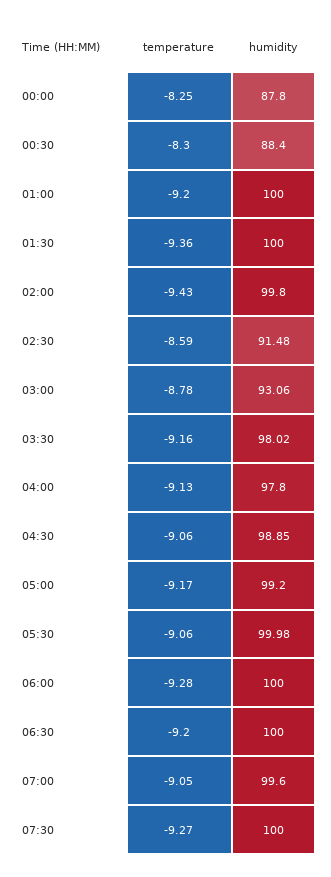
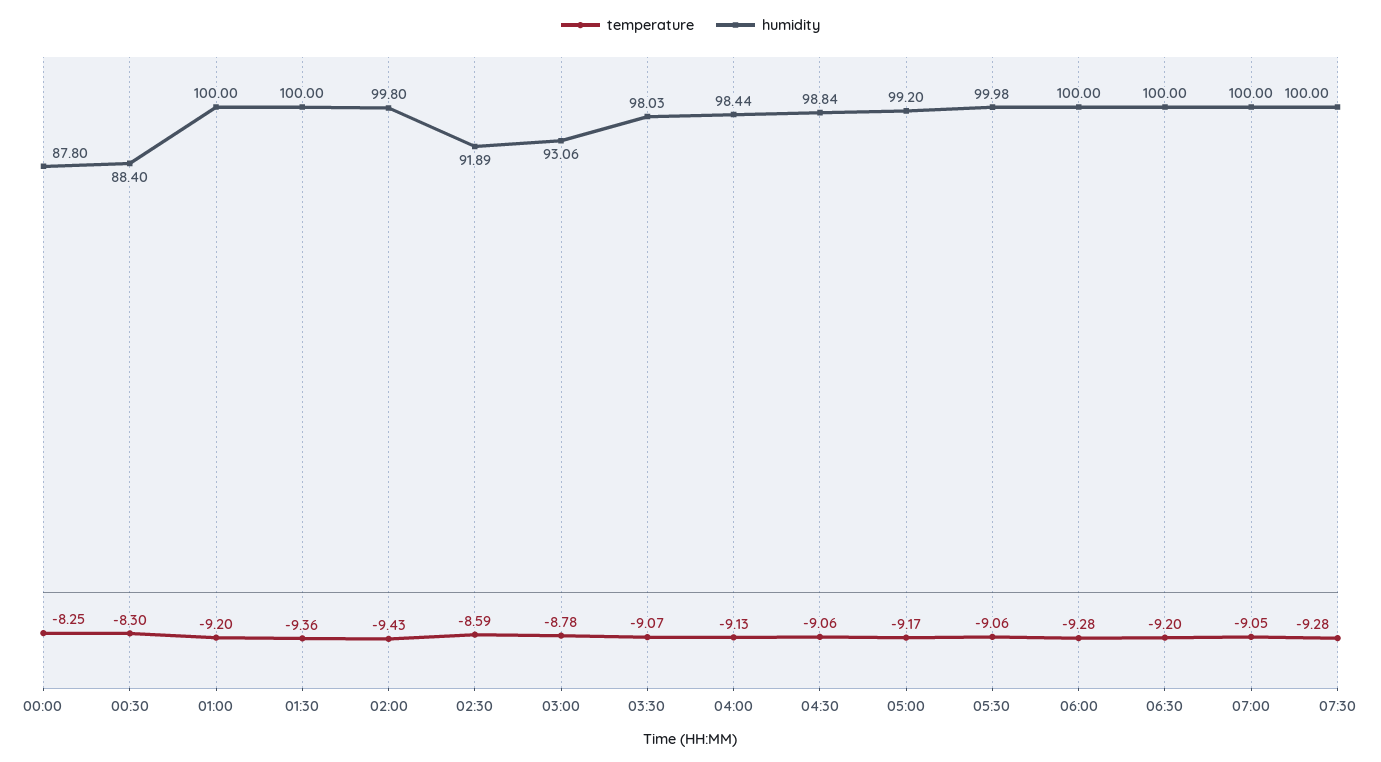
humidity, 02:30: 91.48 -> 91.89
temperature, 03:30: -9.16 -> -9.07
humidity, 03:30: 98.02 -> 98.03
humidity, 04:00: 97.8 -> 98.44
humidity, 04:30: 98.85 -> 98.84
humidity, 07:00: 99.6 -> 100
temperature, 07:30: -9.27 -> -9.28

